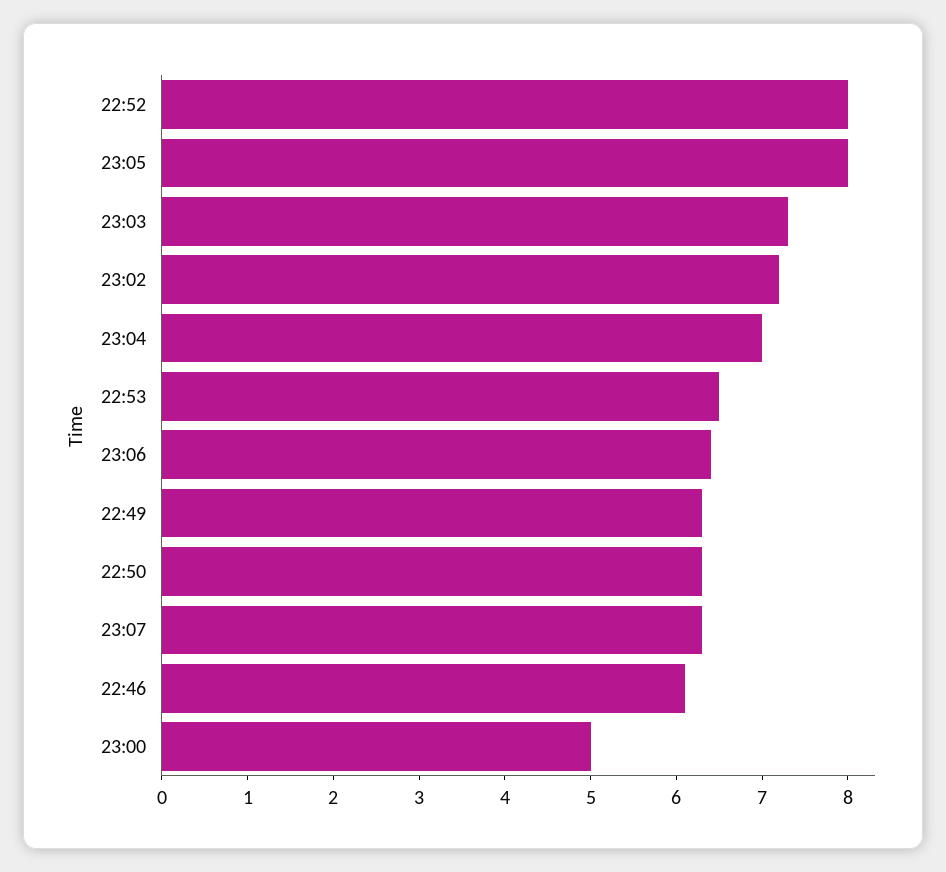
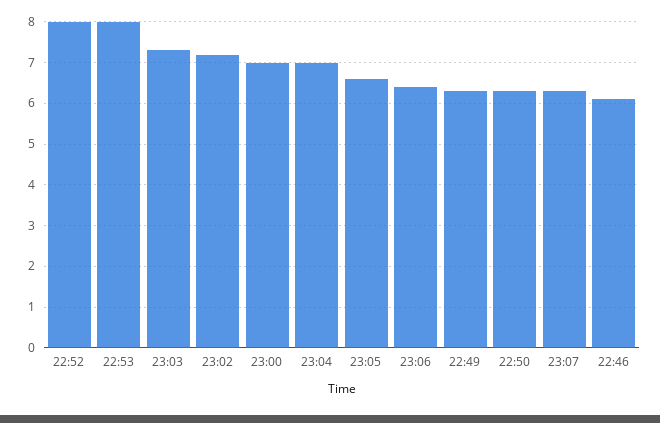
23:05: 8 -> 6.5
22:53: 6.5 -> 8
23:00: 5 -> 7

